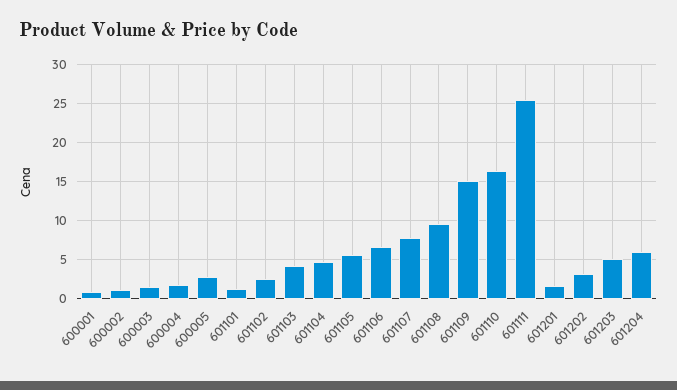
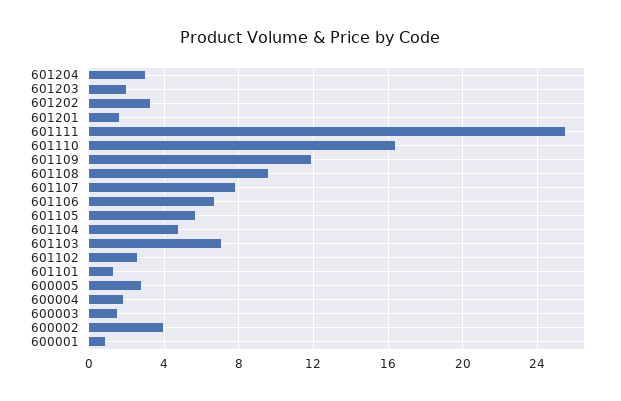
600002: 1 -> 4
601103: 4 -> 7
601109: 15 -> 12
601203: 5 -> 2
601204: 6 -> 3

